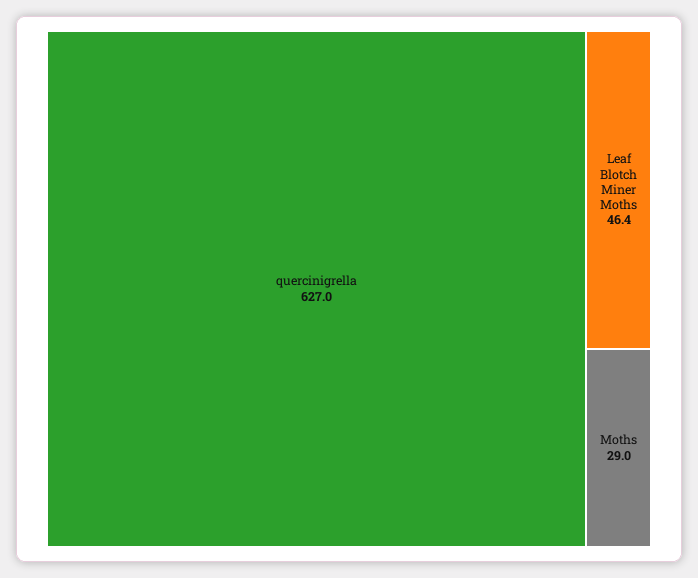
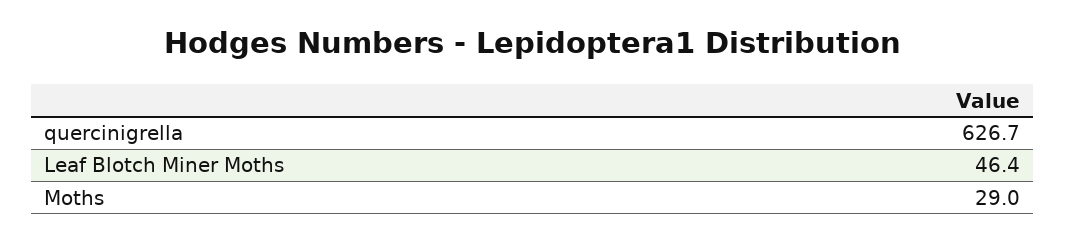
quercinigrella: 627 -> 626.7

